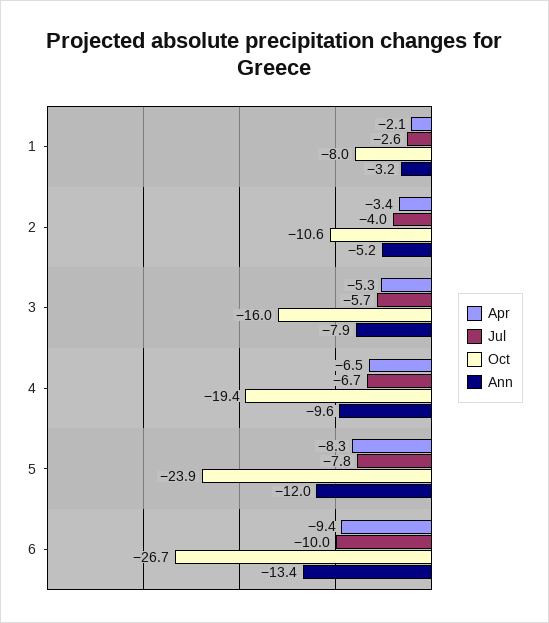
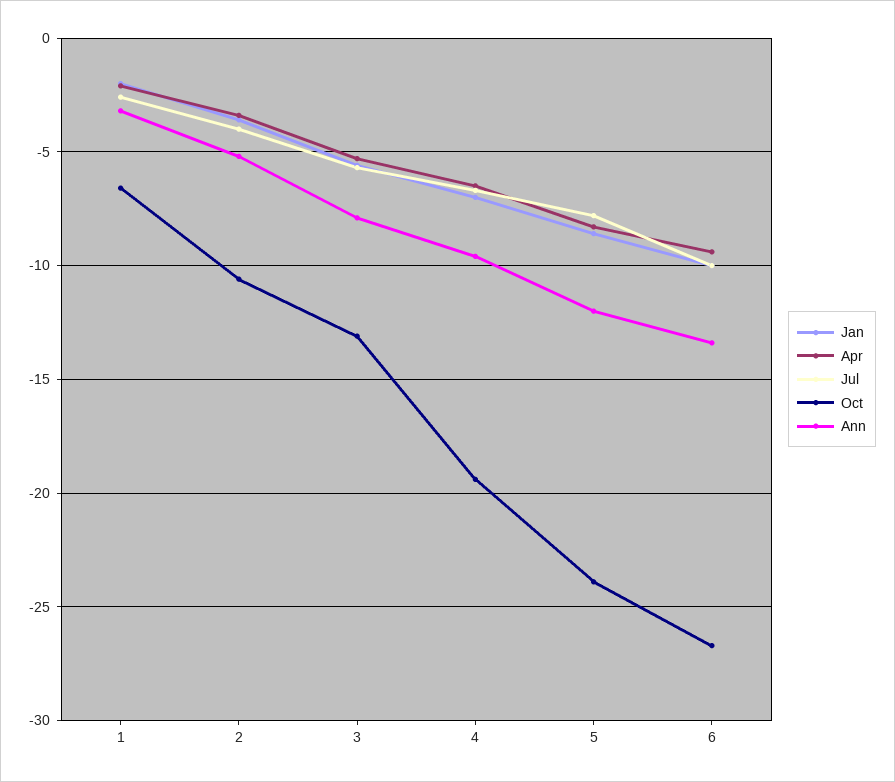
Oct, 1: -8 -> -6.5
Oct, 3: -16 -> -13
Jan, 1: none -> -2
Jan, 2: none -> -3.5
Jan, 3: none -> -5.5
Jan, 4: none -> -7
Jan, 5: none -> -8.5
Jan, 6: none -> -10

